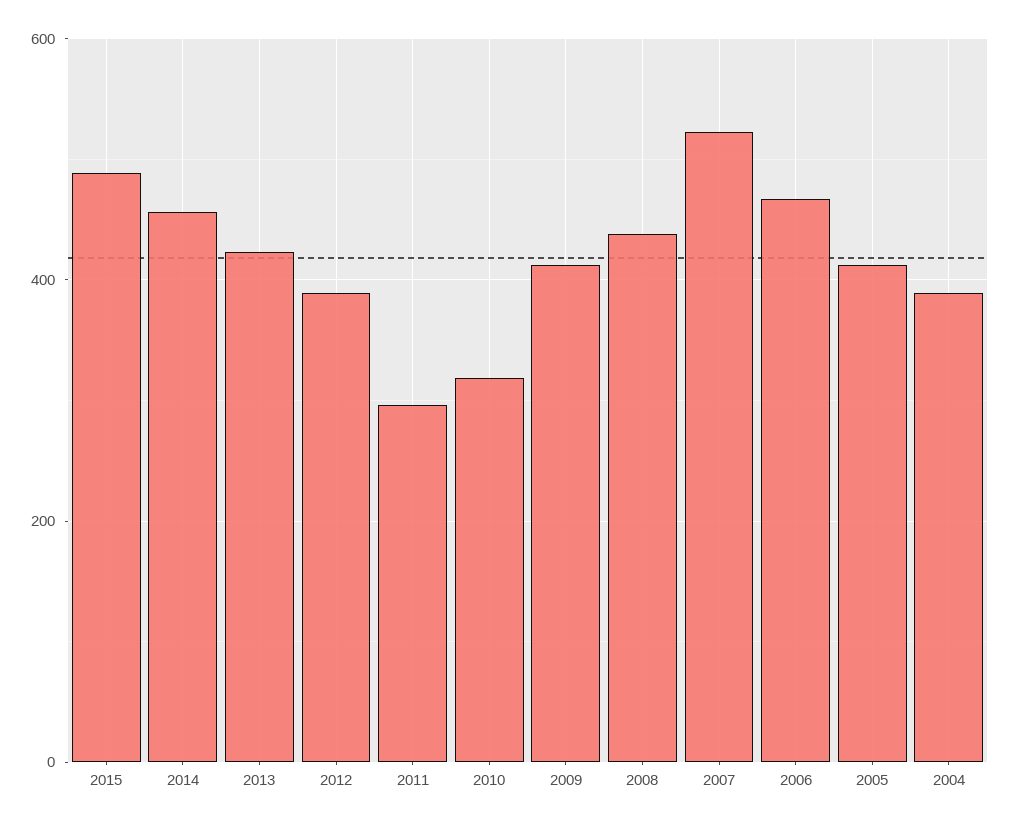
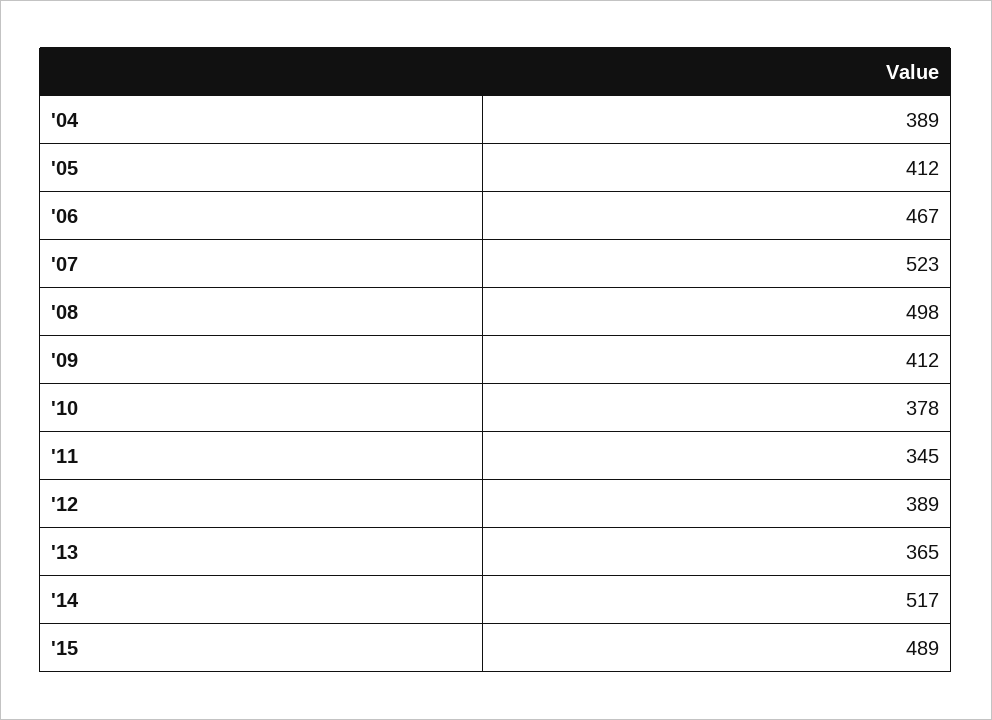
2014: 460 -> 517
2013: 420 -> 365
2011: 300 -> 345
2010: 320 -> 378
2008: 440 -> 498

